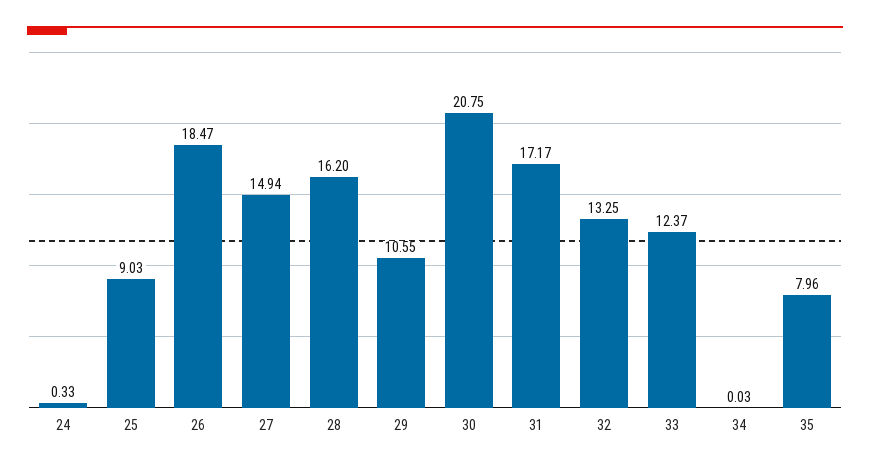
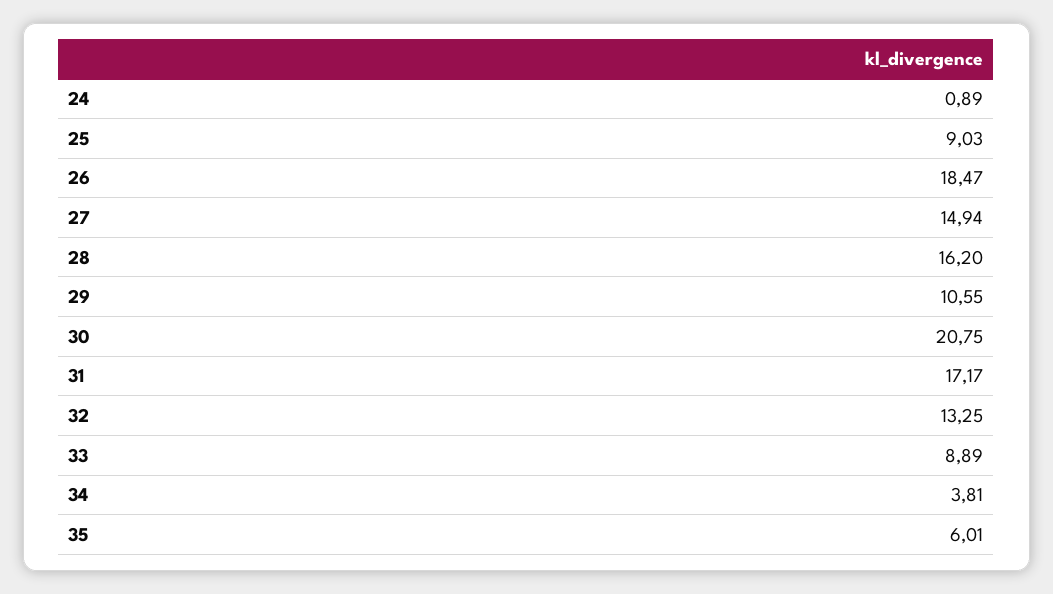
24: 0.33 -> 0.89
33: 12.37 -> 8.89
34: 0.03 -> 3.81
35: 7.96 -> 6.01

